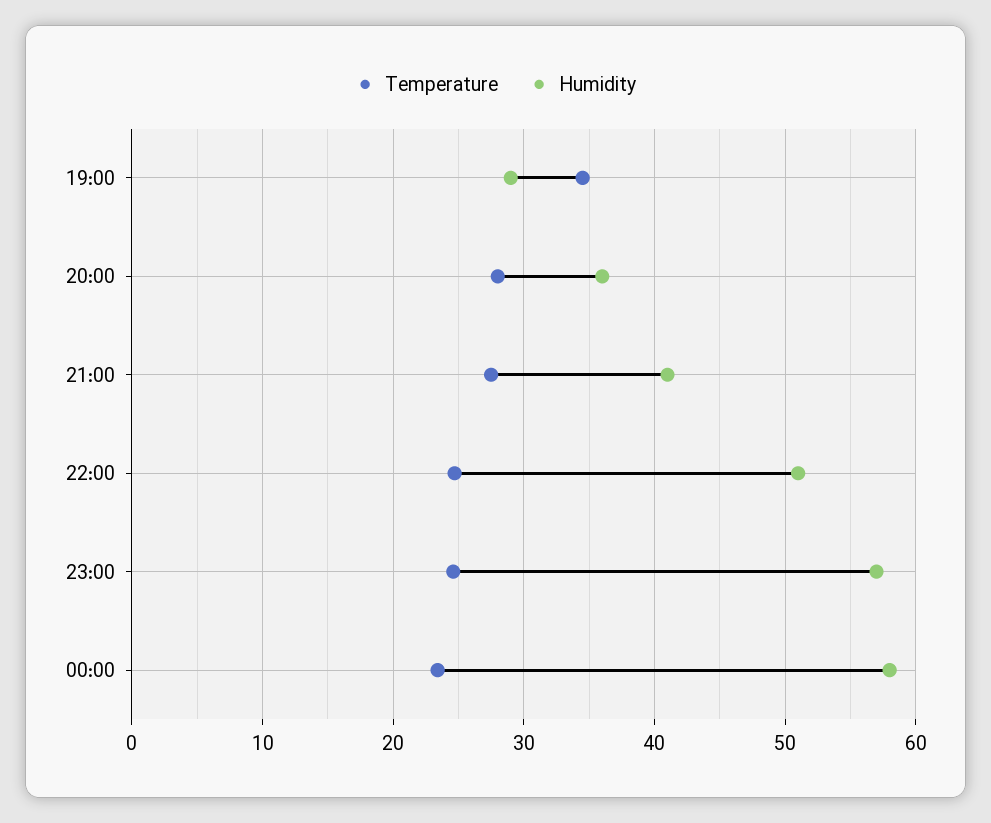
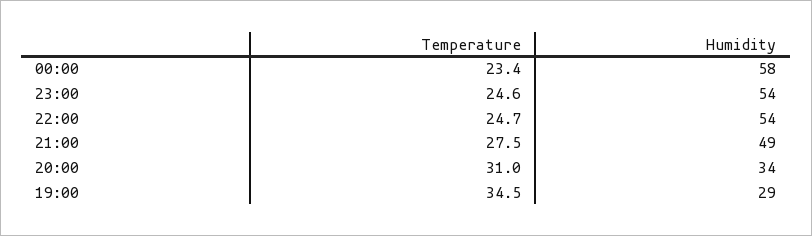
Temperature, 20:00: 28 -> 31
Humidity, 20:00: 36 -> 34
Humidity, 21:00: 41 -> 49
Humidity, 22:00: 51 -> 54
Humidity, 23:00: 57 -> 54

